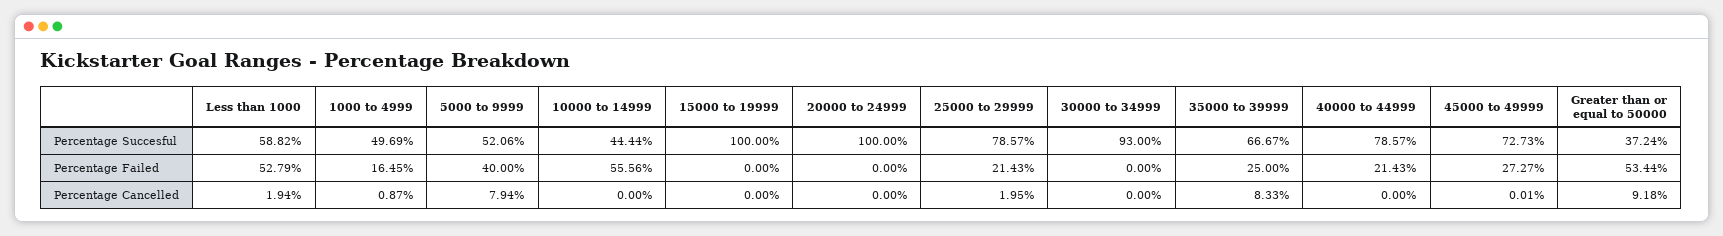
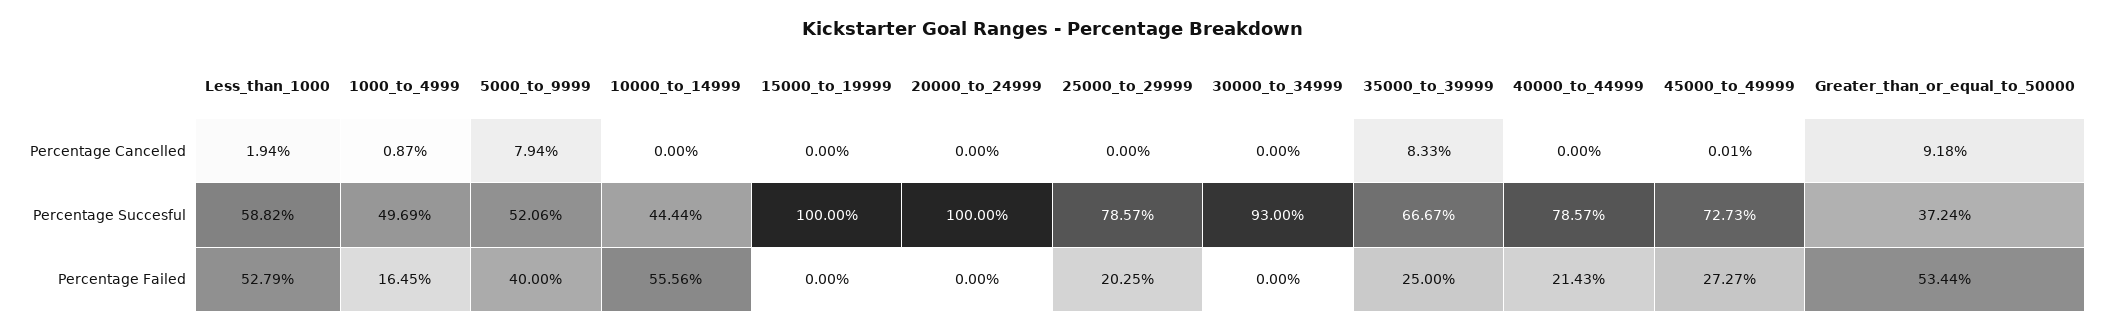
25000 to 29999, Percentage Failed: 21.43 -> 20.25
25000 to 29999, Percentage Cancelled: 1.95 -> 0

